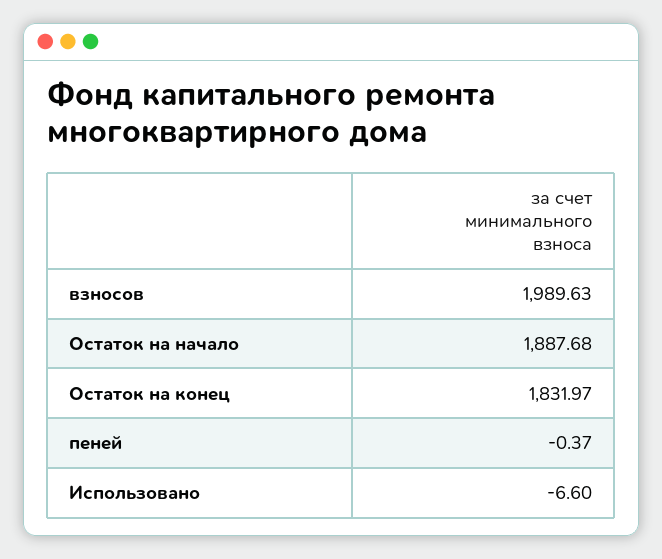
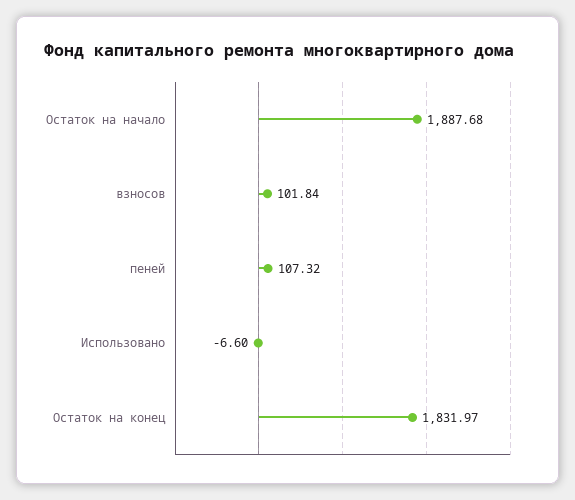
взносов: 1989.63 -> 101.84
пеней: -0.37 -> 107.32

